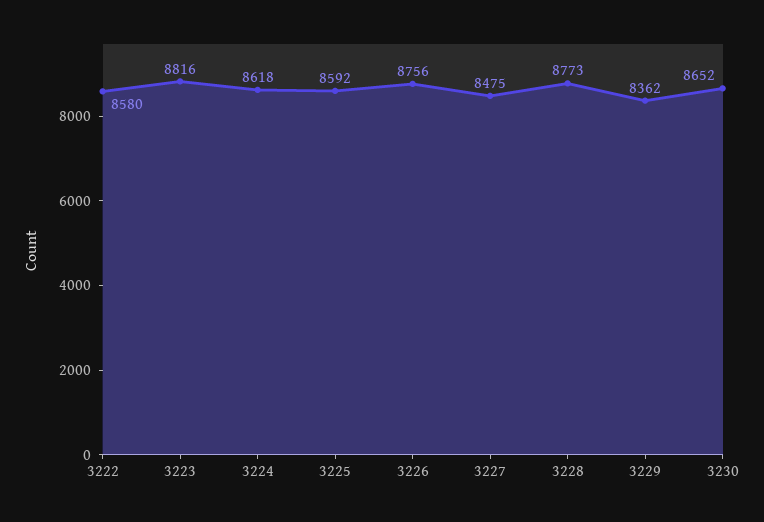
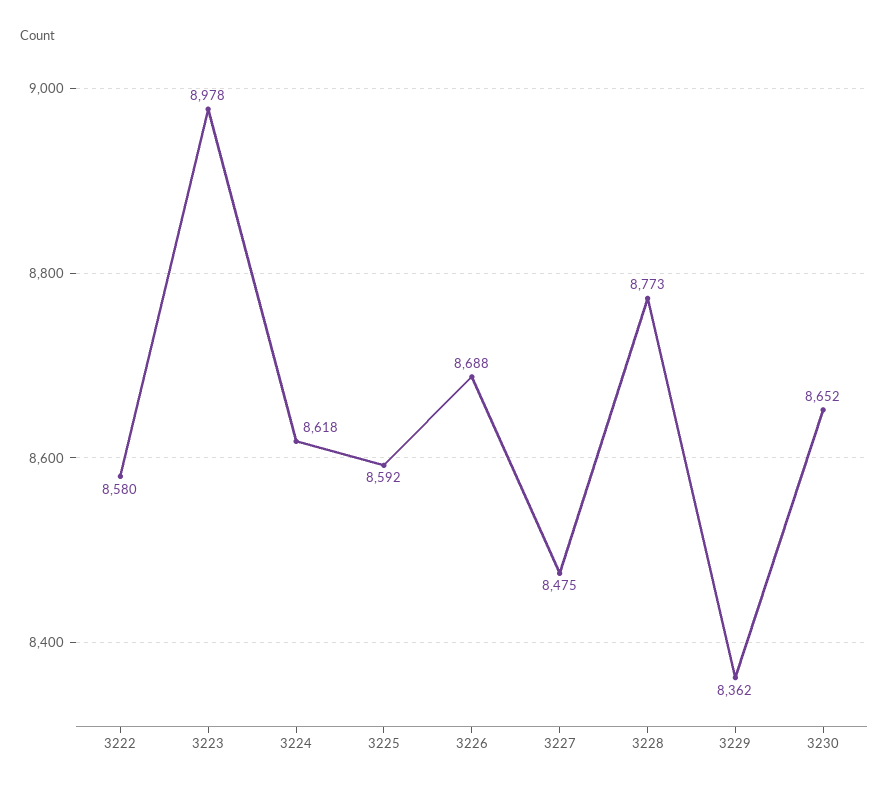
3223: 8816 -> 8978
3226: 8756 -> 8688

